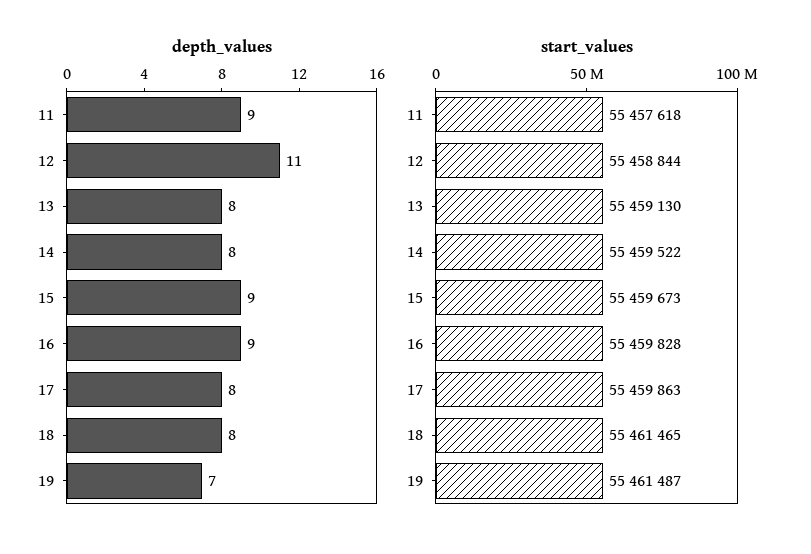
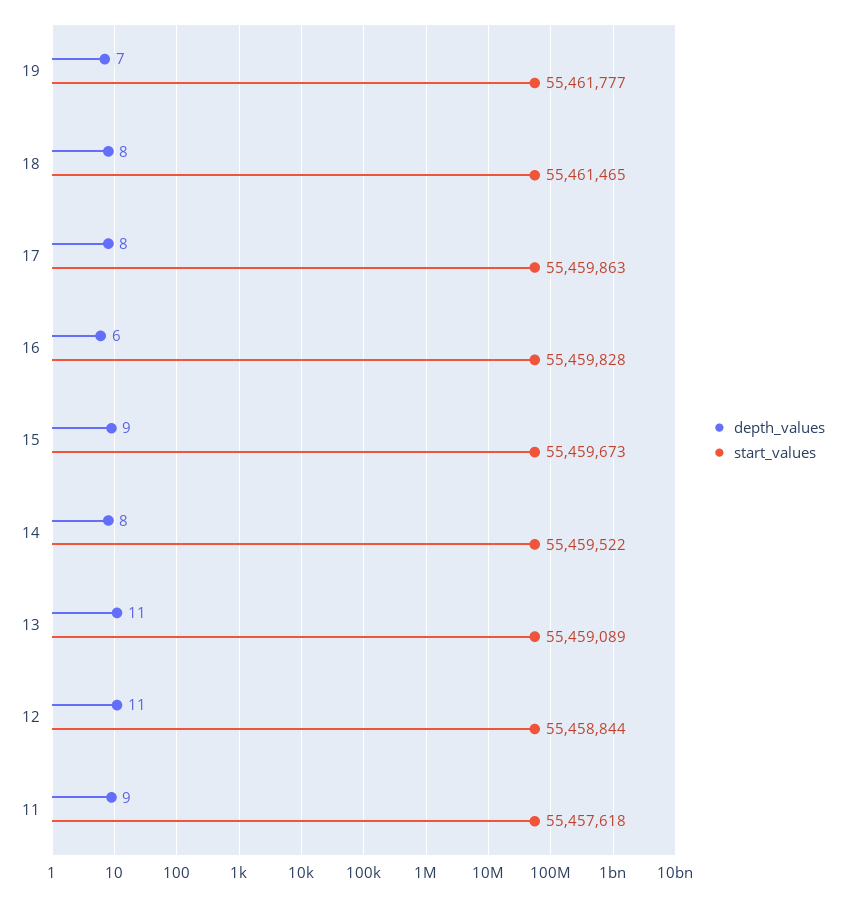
depth_values, 13: 8 -> 11
depth_values, 16: 9 -> 6
start_values, 13: 55459130 -> 55459089
start_values, 19: 55461487 -> 55461777

